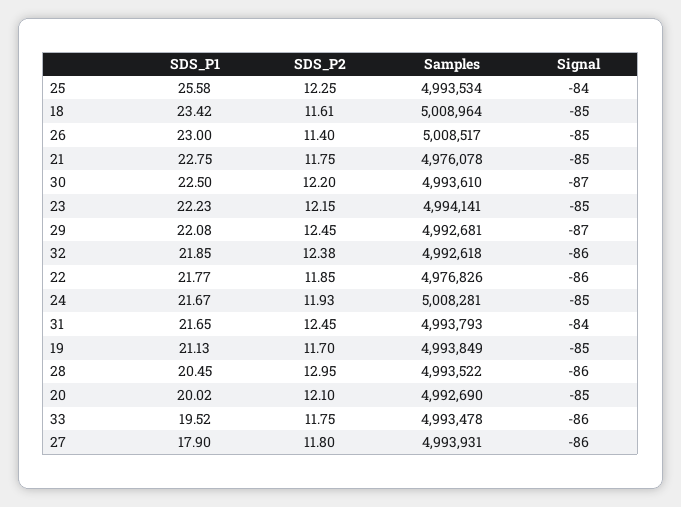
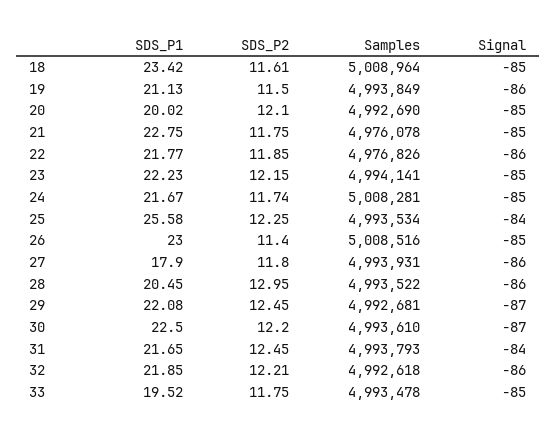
Samples, 26: 5008517 -> 5008516
SDS_P2, 32: 12.38 -> 12.21
SDS_P2, 24: 11.93 -> 11.74
SDS_P2, 19: 11.7 -> 11.5
Signal, 19: -85 -> -86
Signal, 33: -86 -> -85

